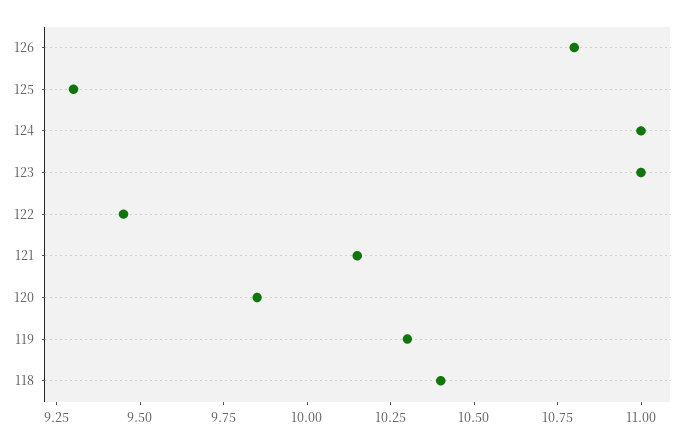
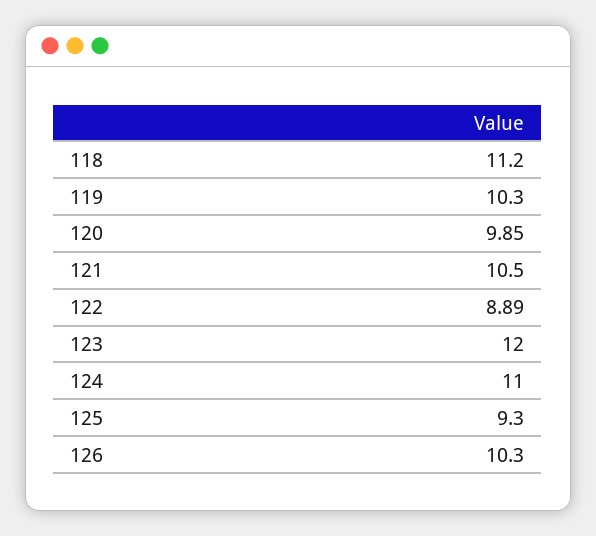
126: 10.8 -> 10.3
123: 11 -> 12
122: 9.45 -> 8.89
121: 10.15 -> 10.5
118: 10.4 -> 11.2

